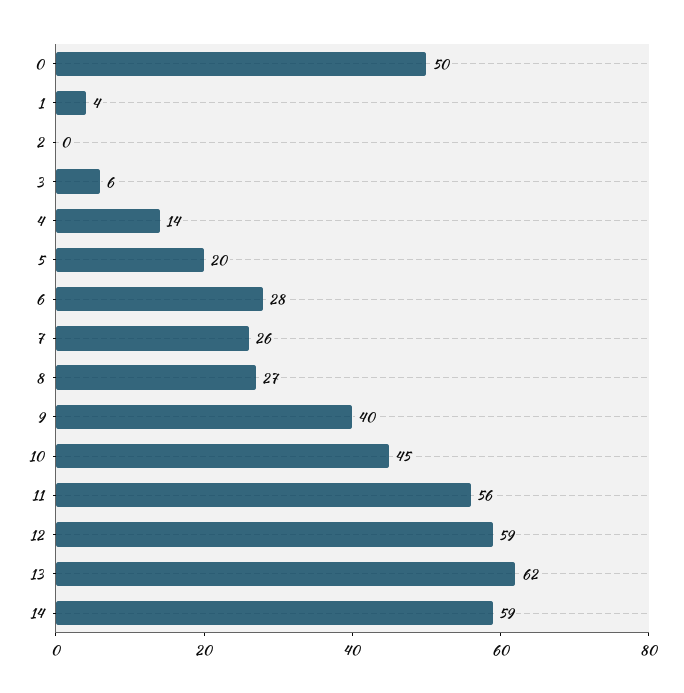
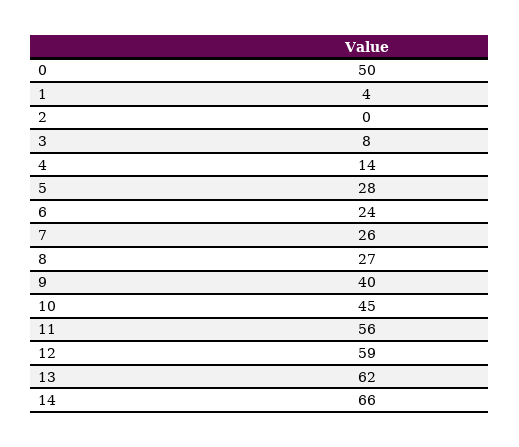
3: 6 -> 8
5: 20 -> 28
6: 28 -> 24
14: 59 -> 66

